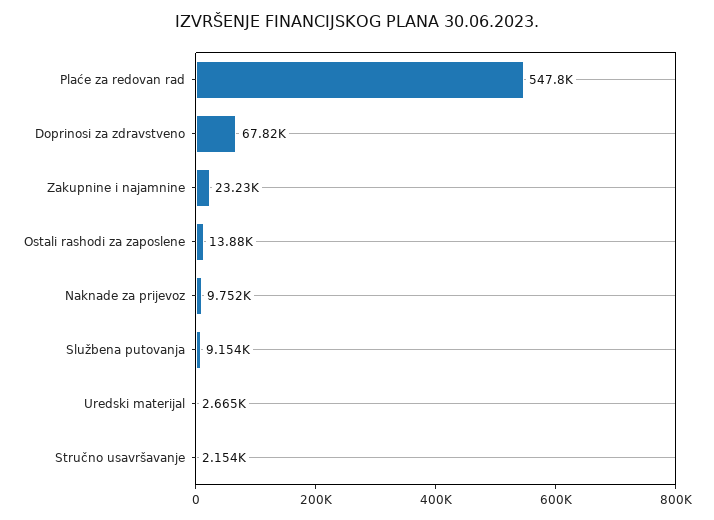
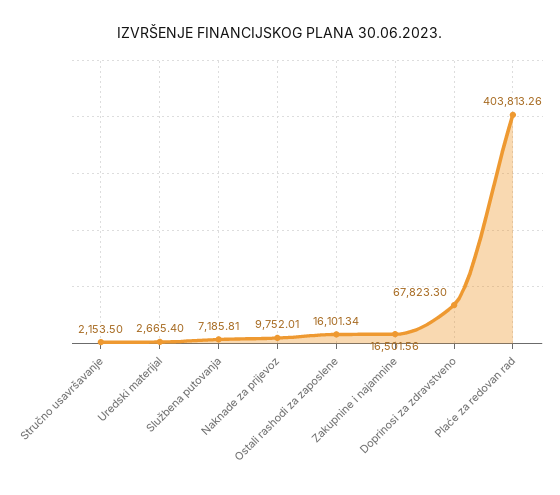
Plaće za redovan rad: 547800 -> 403813.26
Zakupnine i najamnine: 23230 -> 16501.56
Ostali rashodi za zaposlene: 13880 -> 16101.34
Službena putovanja: 9154 -> 7185.81

